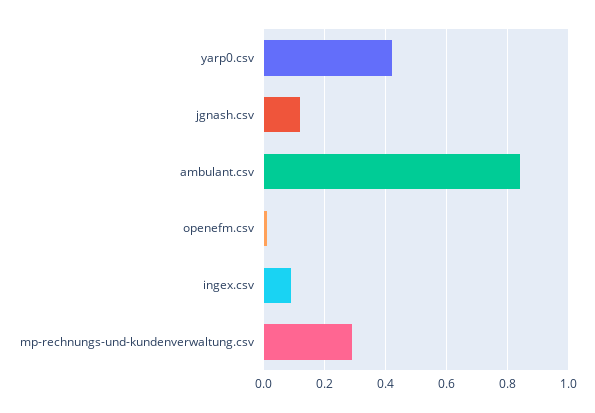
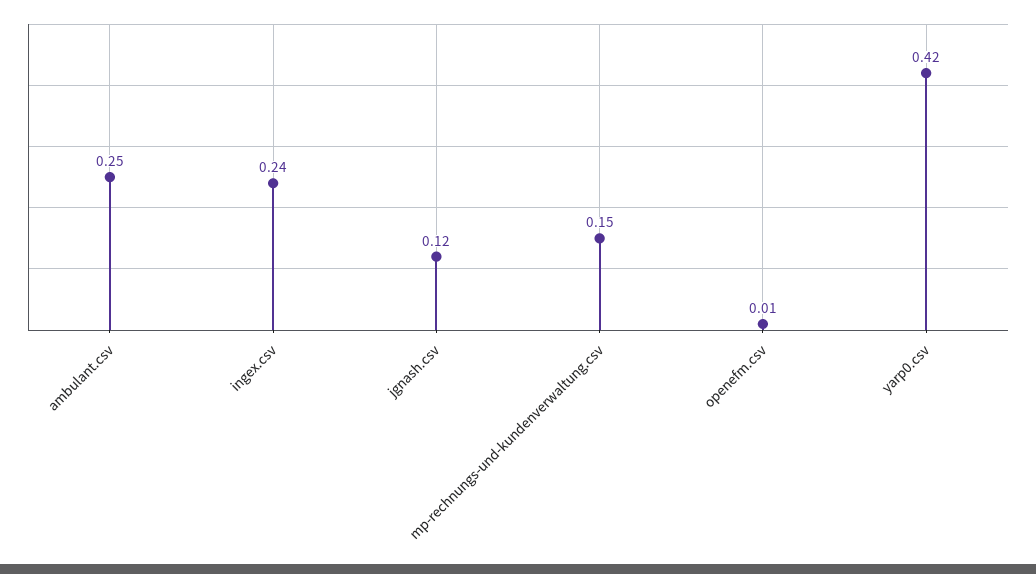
ambulant.csv: 0.85 -> 0.25
ingex.csv: 0.1 -> 0.24
mp-rechnungs-und-kundenverwaltung.csv: 0.3 -> 0.15

